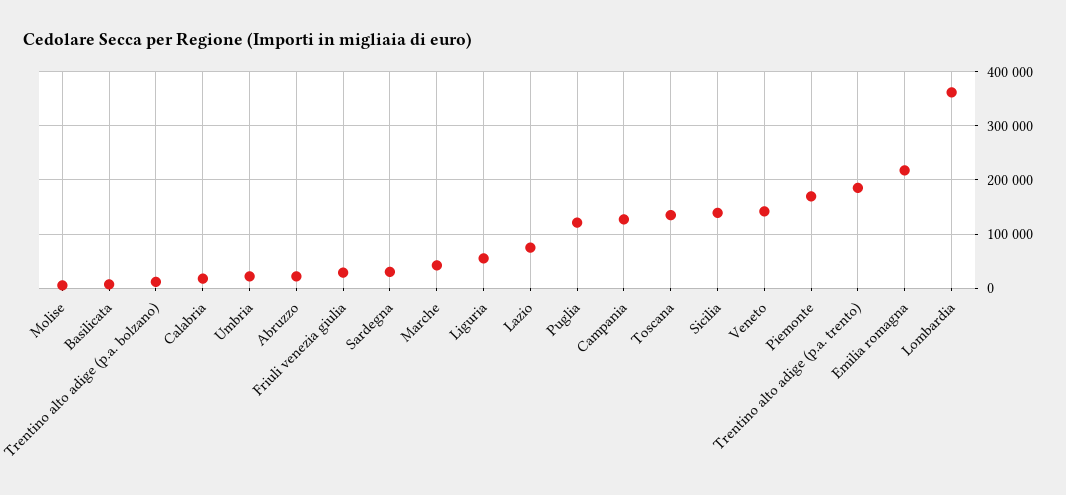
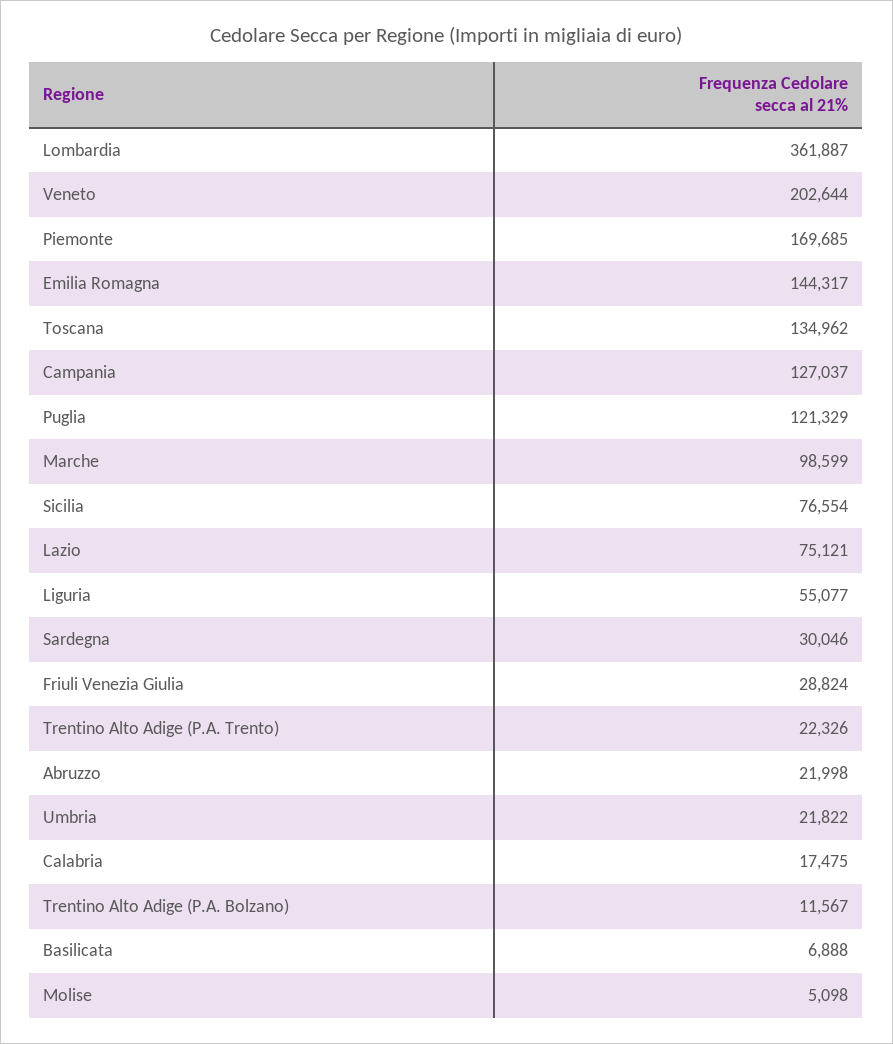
Marche: 40000 -> 98599
Sicilia: 140000 -> 76554
Veneto: 140000 -> 202644
Trentino alto adige (p.a. trento): 180000 -> 22326
Emilia romagna: 220000 -> 144317

